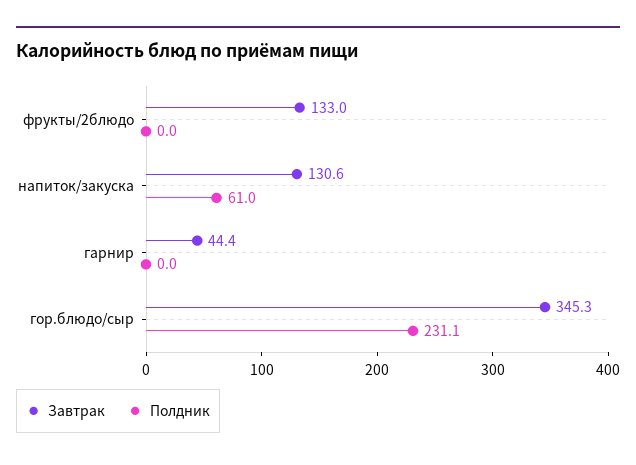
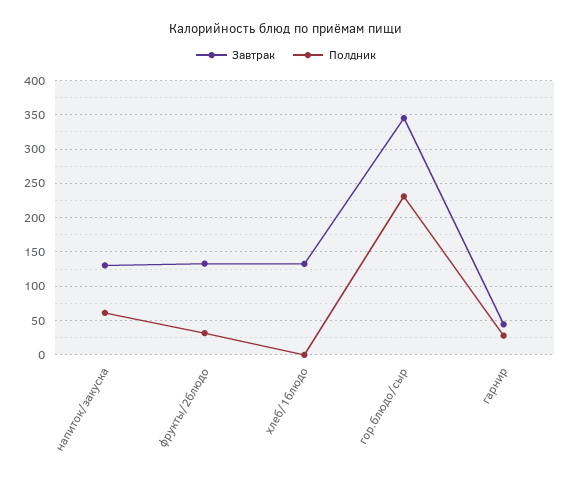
Полдник, фрукты/2блюдо: 0 -> 30
Полдник, гарнир: 0 -> 30
Завтрак, хлеб/1блюдо: none -> 130
Полдник, хлеб/1блюдо: none -> 0

